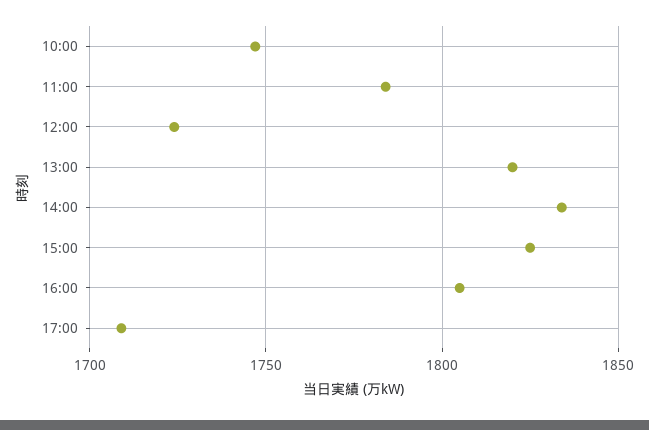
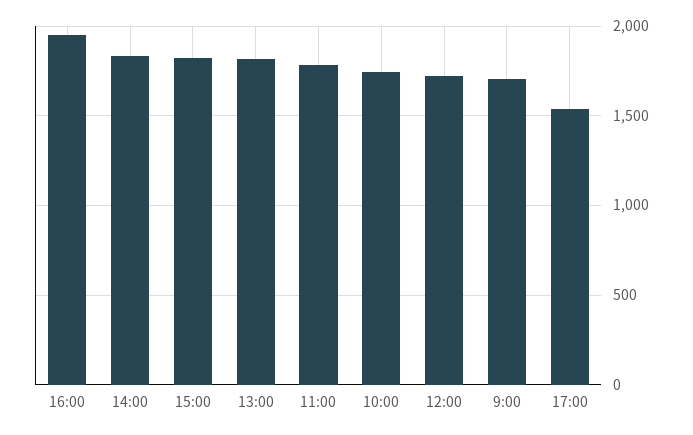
16:00: 1805 -> 1950
17:00: 1710 -> 1550
9:00: none -> 1700

